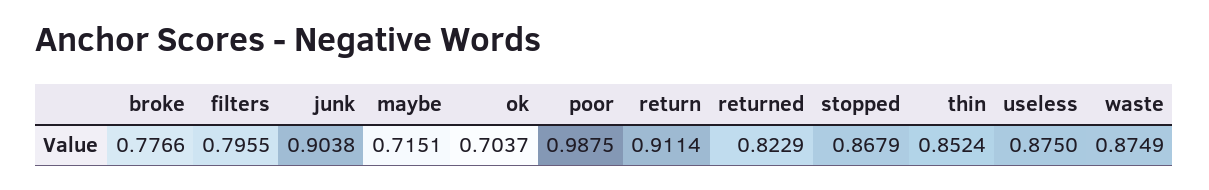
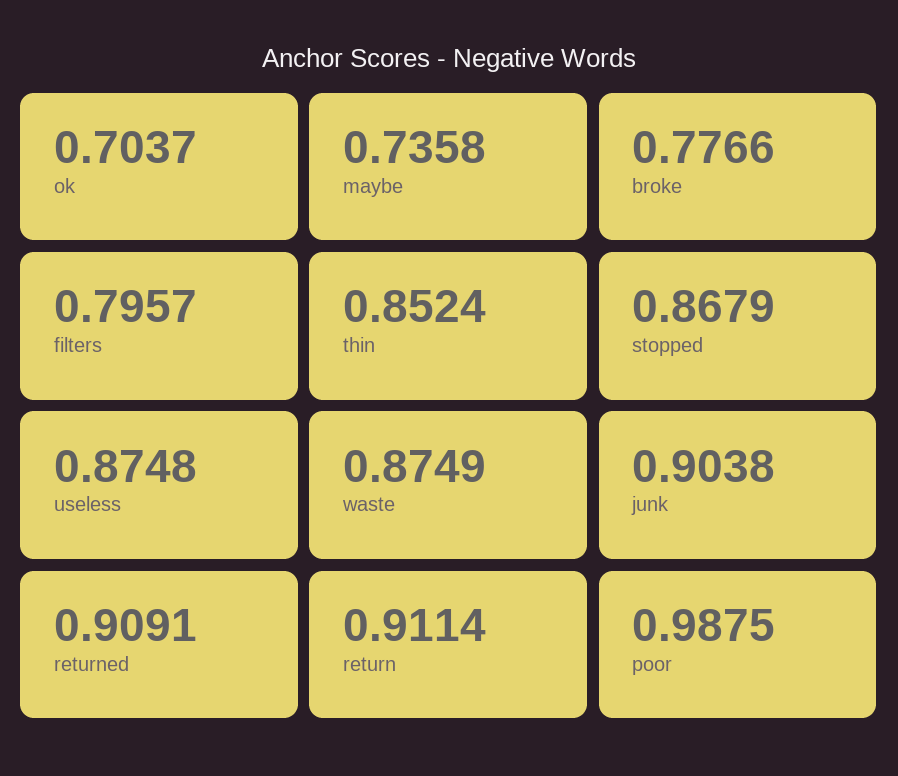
filters: 0.7955 -> 0.7957
maybe: 0.7151 -> 0.7358
returned: 0.8229 -> 0.9091
useless: 0.875 -> 0.8748

